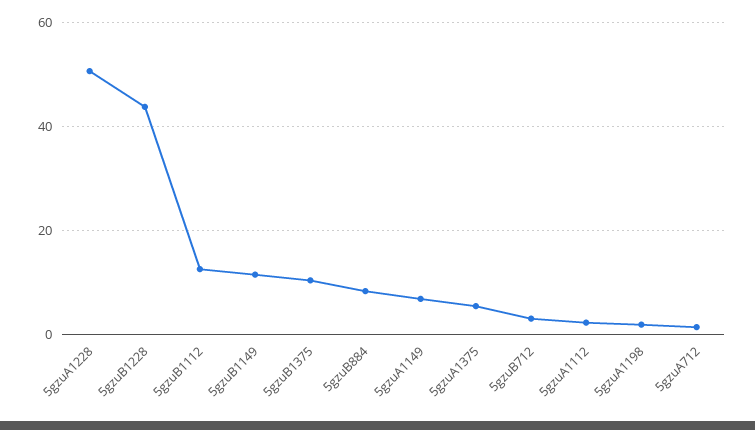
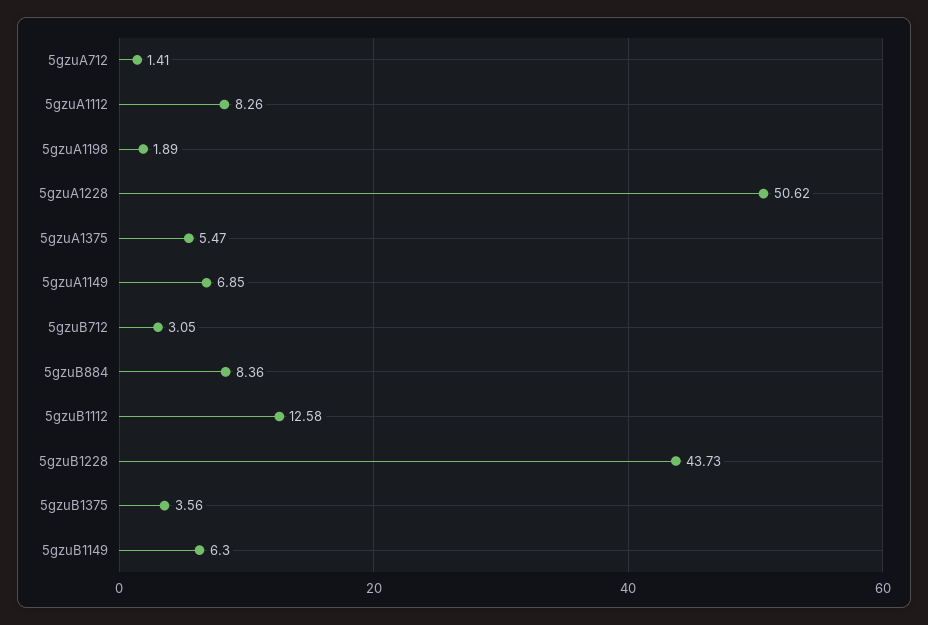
5gzuB1149: 12 -> 6.3
5gzuB1375: 10 -> 3.56
5gzuA1112: 2 -> 8.26

